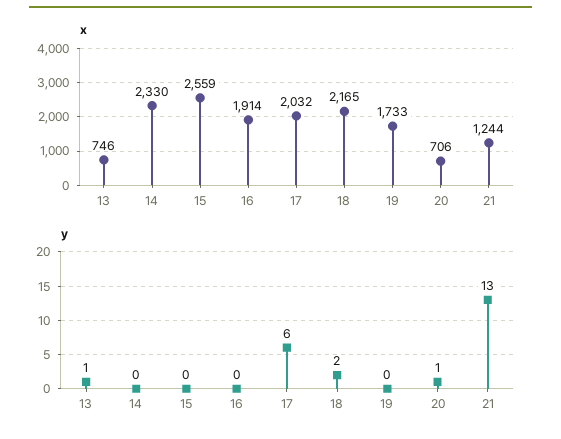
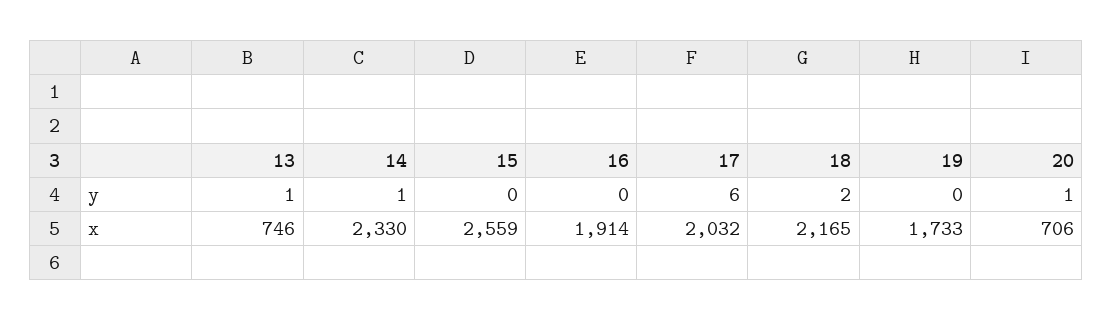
x, 21: 1244 -> none
y, 14: 0 -> 1
y, 21: 13 -> none

